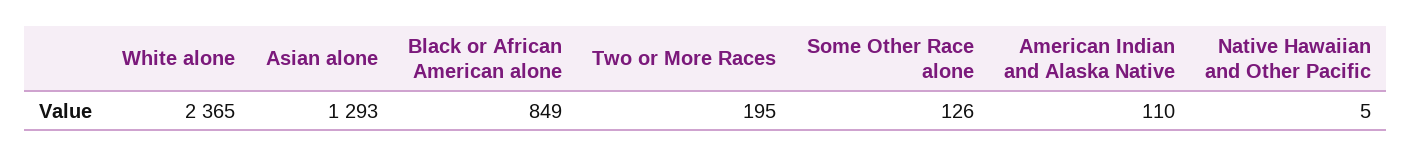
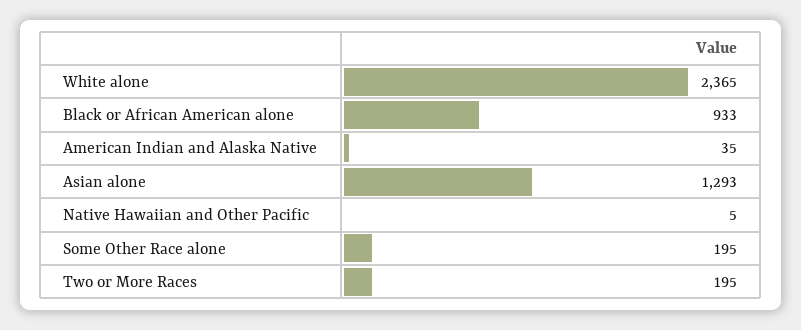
Black or African American alone: 849 -> 933
Some Other Race alone: 126 -> 195
American Indian and Alaska Native: 110 -> 35

